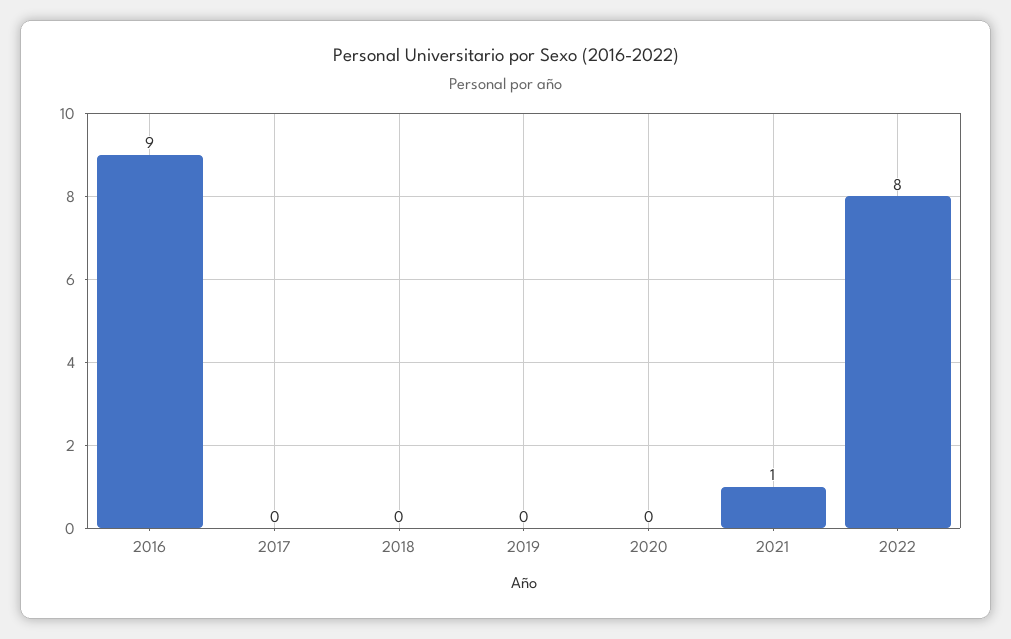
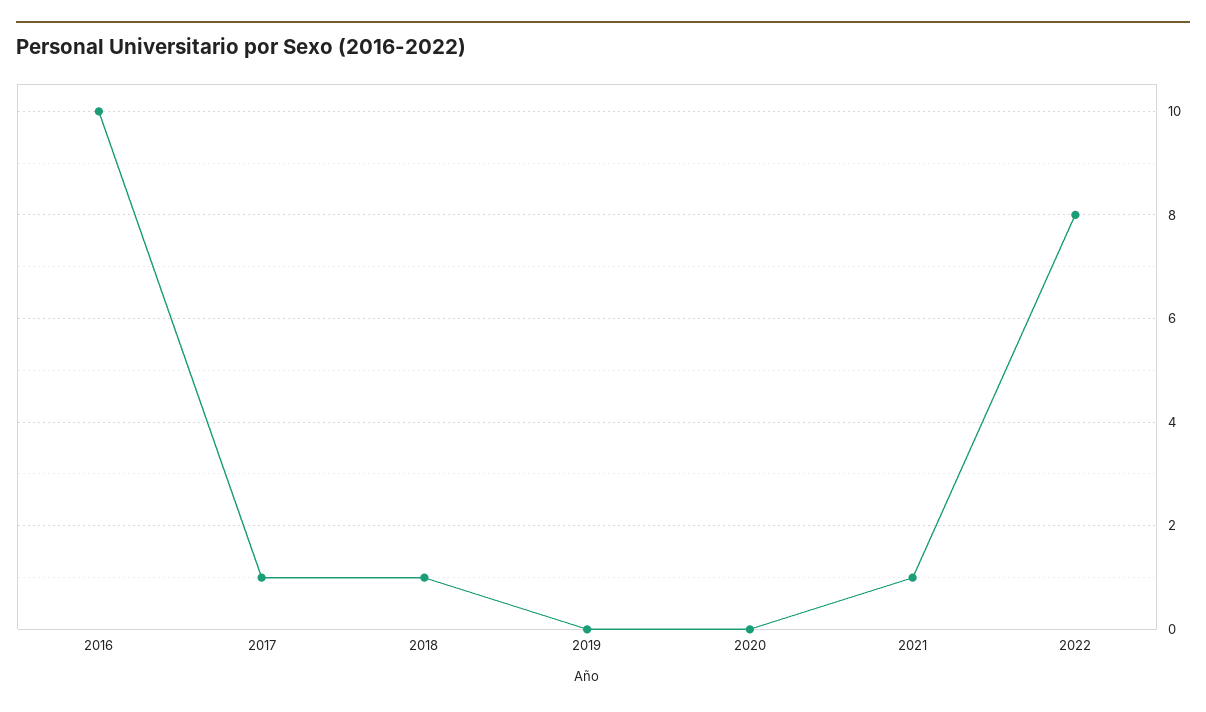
2016: 9 -> 10
2017: 0 -> 1
2018: 0 -> 1

